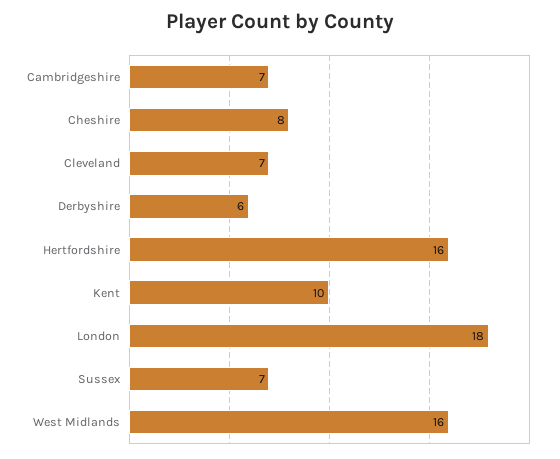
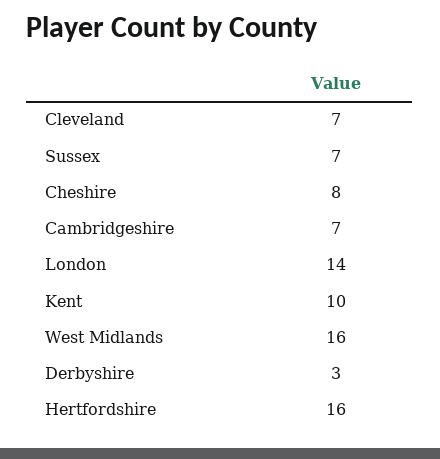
Derbyshire: 6 -> 3
London: 18 -> 14

